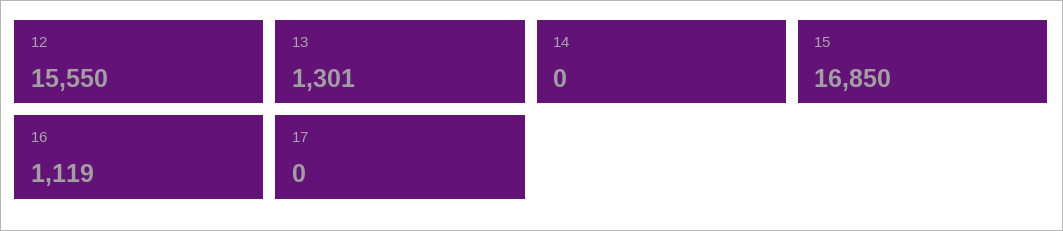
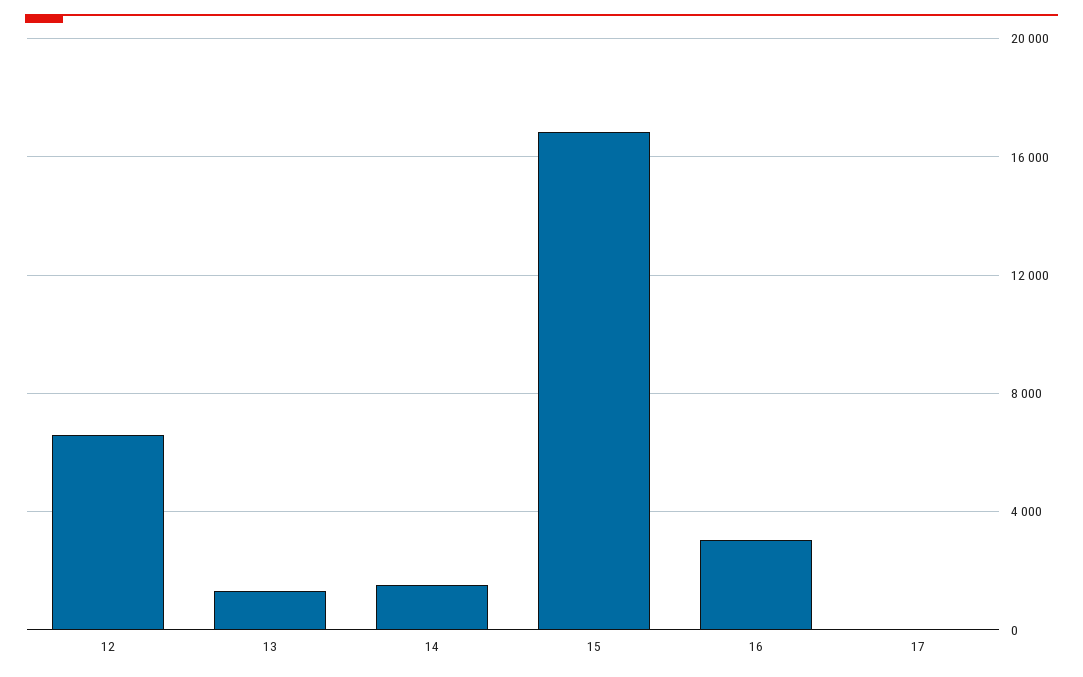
12: 15550 -> 6500
14: 0 -> 1500
16: 1119 -> 3000

